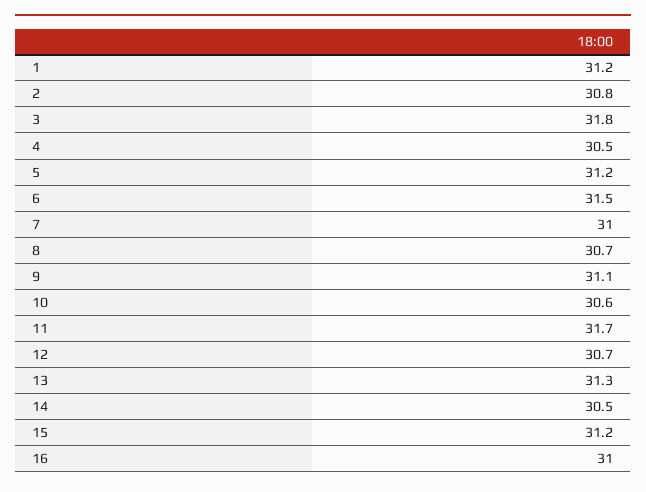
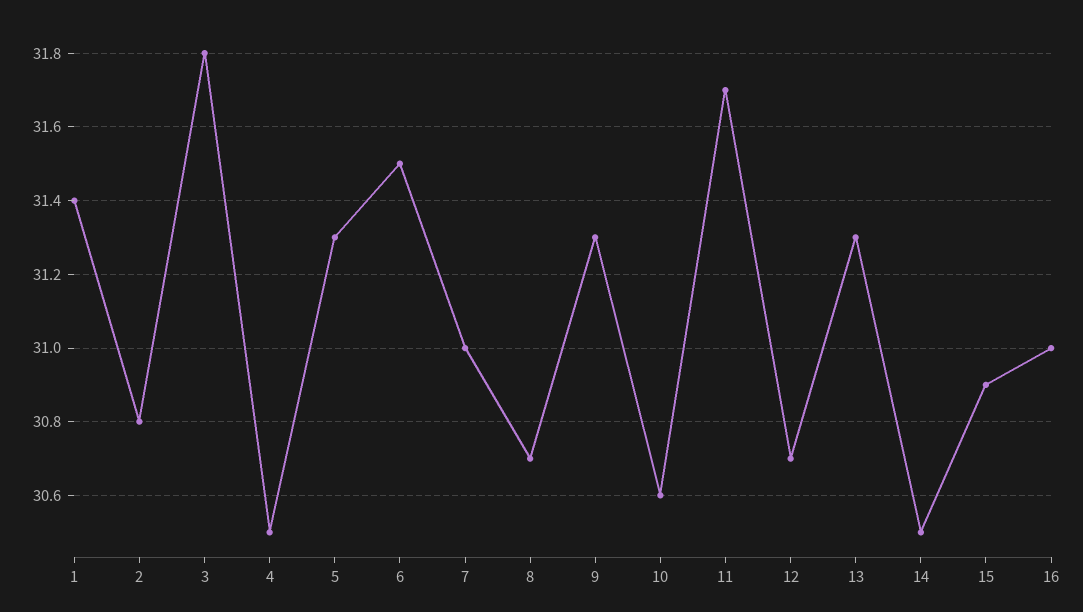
1: 31.2 -> 31.4
5: 31.2 -> 31.3
9: 31.1 -> 31.3
15: 31.2 -> 30.9

